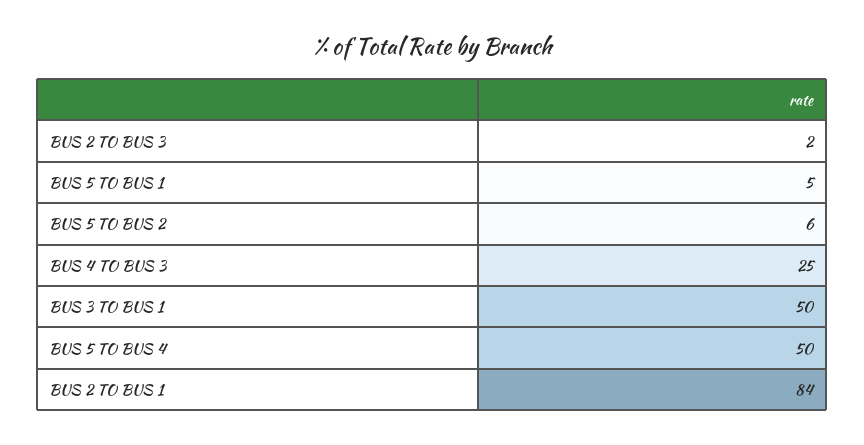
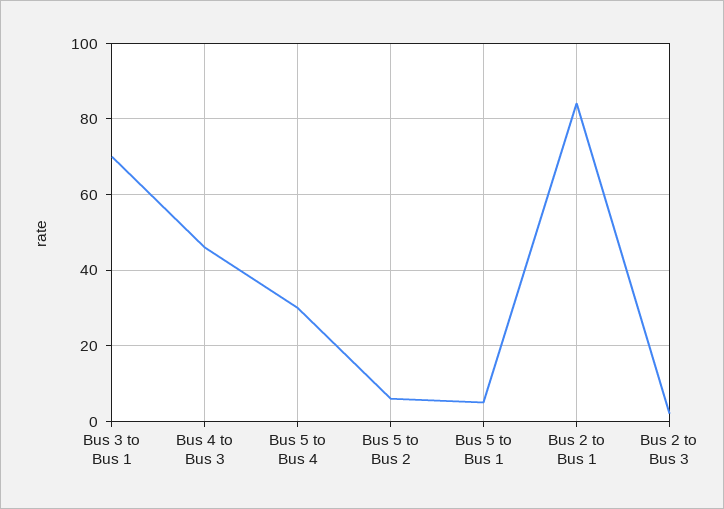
BUS 4 TO BUS 3: 25 -> 45
BUS 3 TO BUS 1: 50 -> 70
BUS 5 TO BUS 4: 50 -> 30

